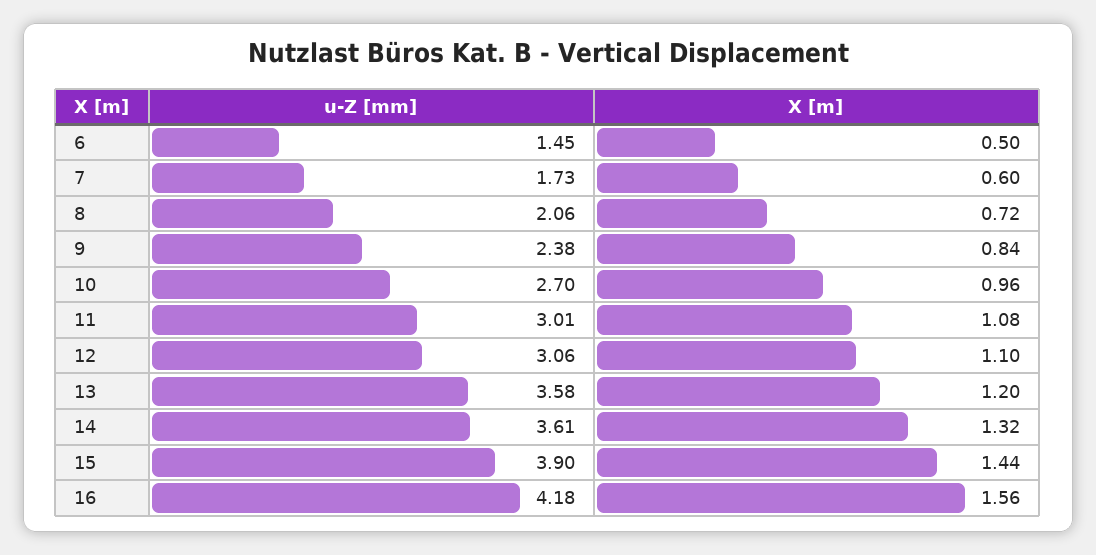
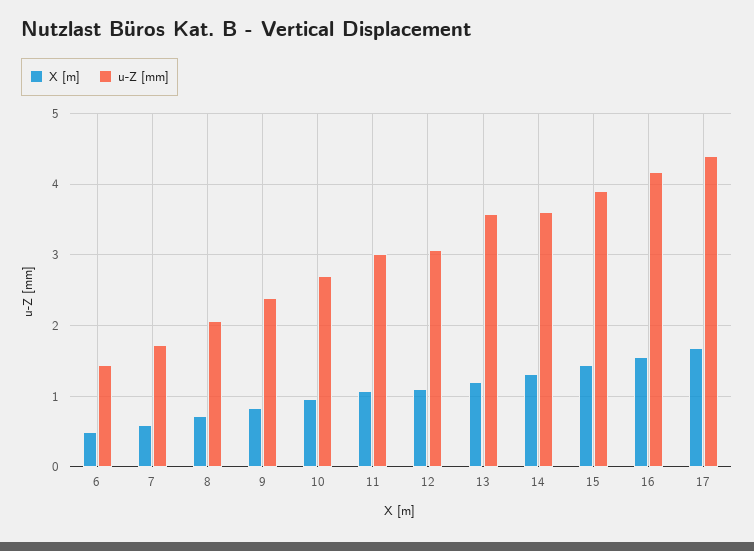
X [m], 17: none -> 1.7
u-Z [mm], 17: none -> 4.4

